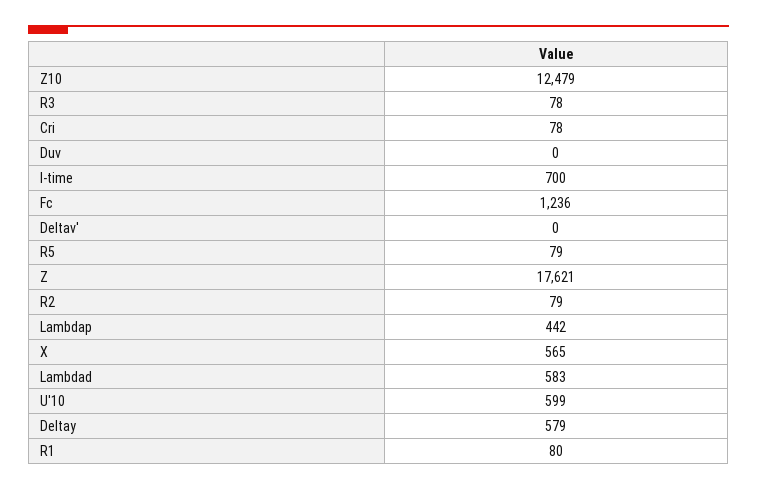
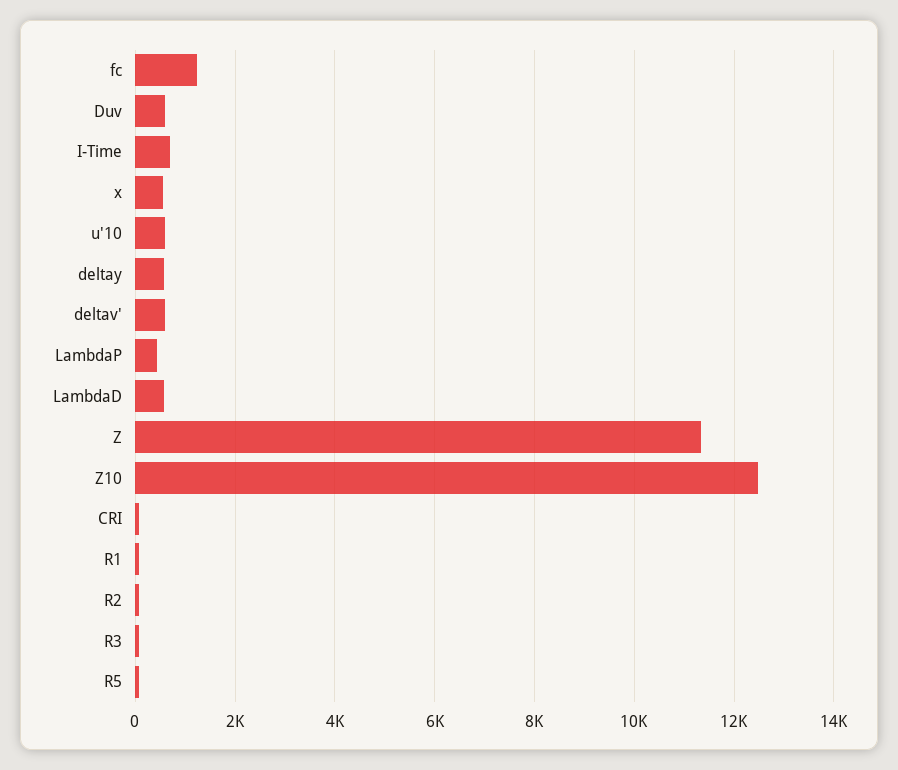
Duv: 0 -> 600
Deltav': 0 -> 600
Z: 17621 -> 11400

